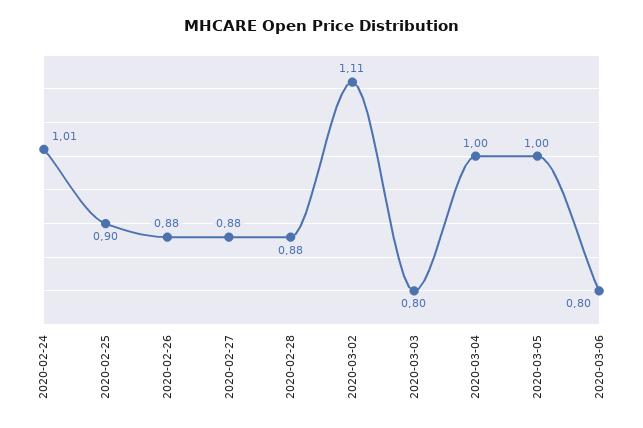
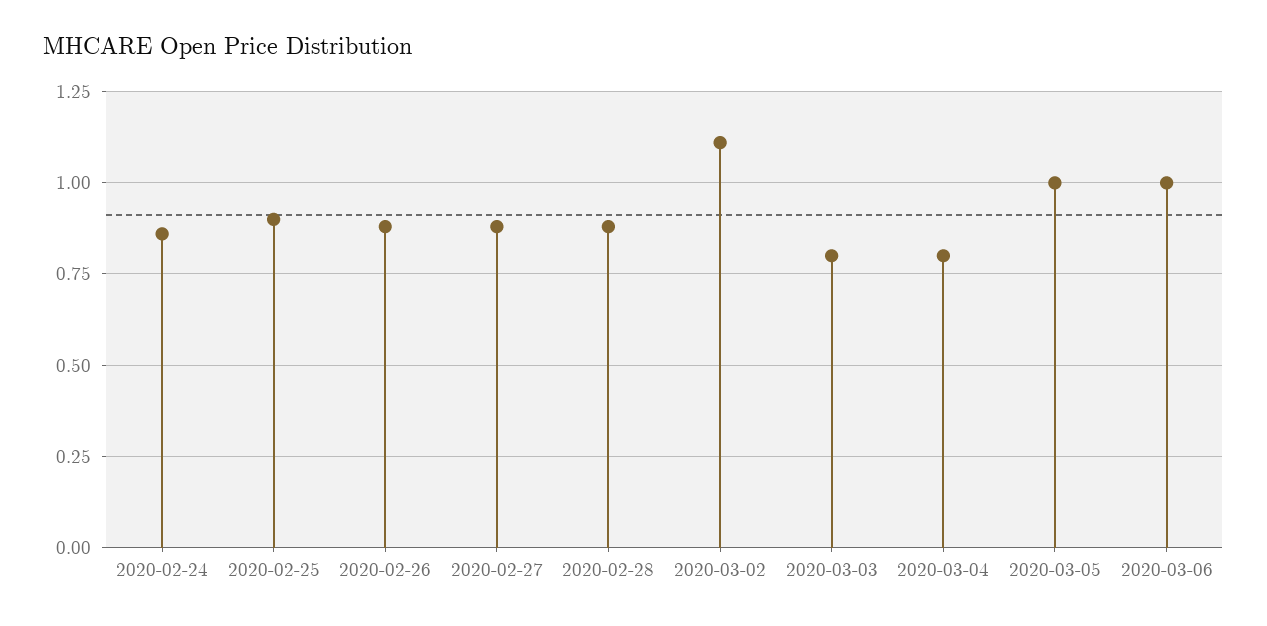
2020-02-24: 1.01 -> 0.85
2020-03-04: 1 -> 0.8
2020-03-06: 0.8 -> 1

